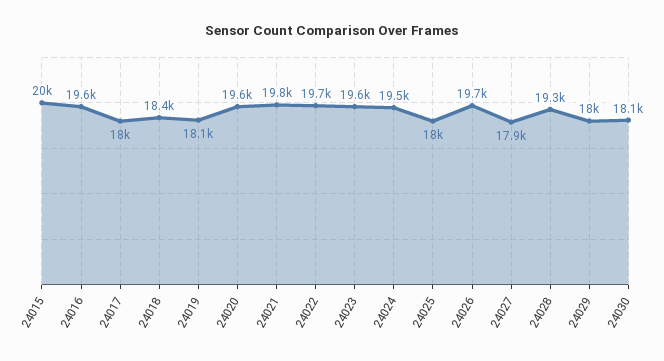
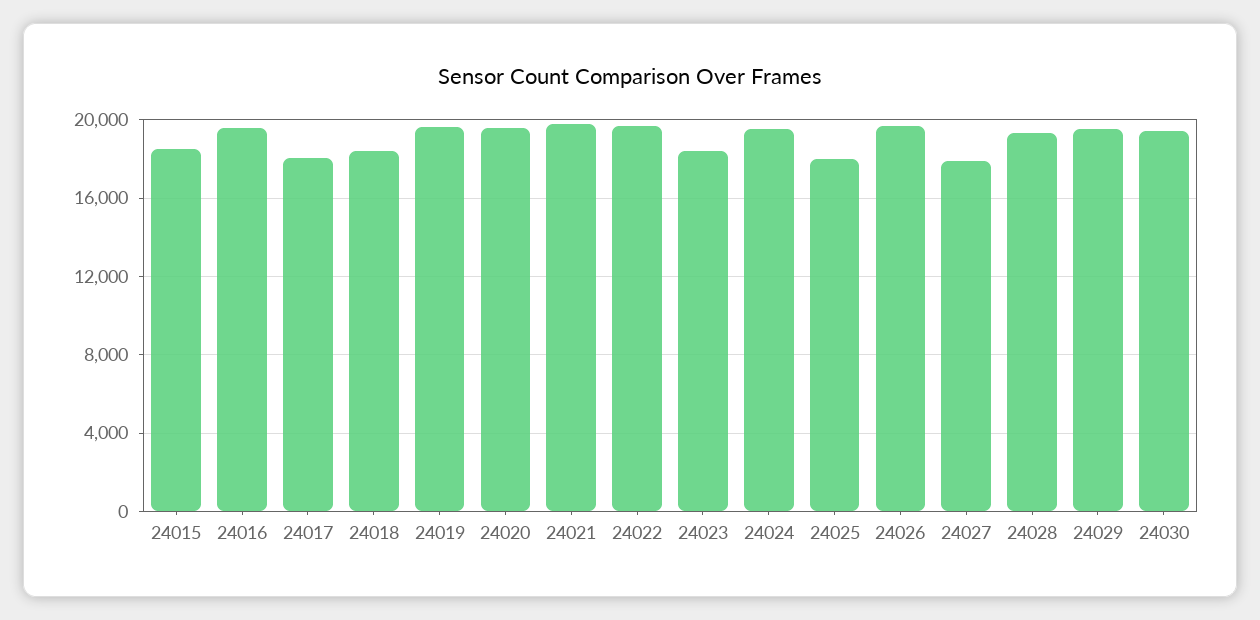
24015: 20000 -> 18500
24019: 18100 -> 19500
24023: 19600 -> 18500
24029: 18000 -> 19500
24030: 18100 -> 19500

